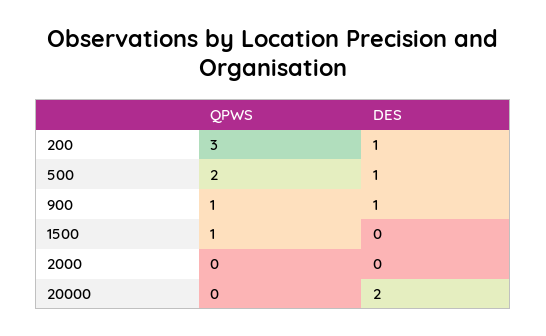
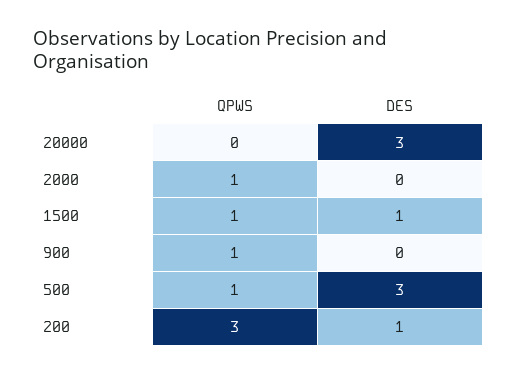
QPWS, 500: 2 -> 1
DES, 500: 1 -> 3
DES, 900: 1 -> 0
DES, 1500: 0 -> 1
QPWS, 2000: 0 -> 1
DES, 20000: 2 -> 3

